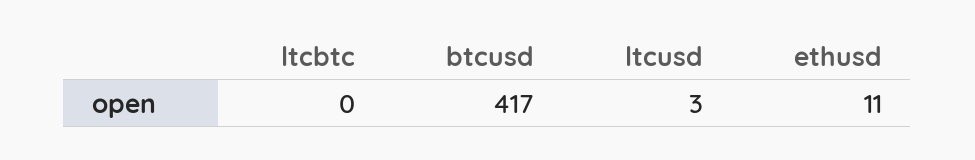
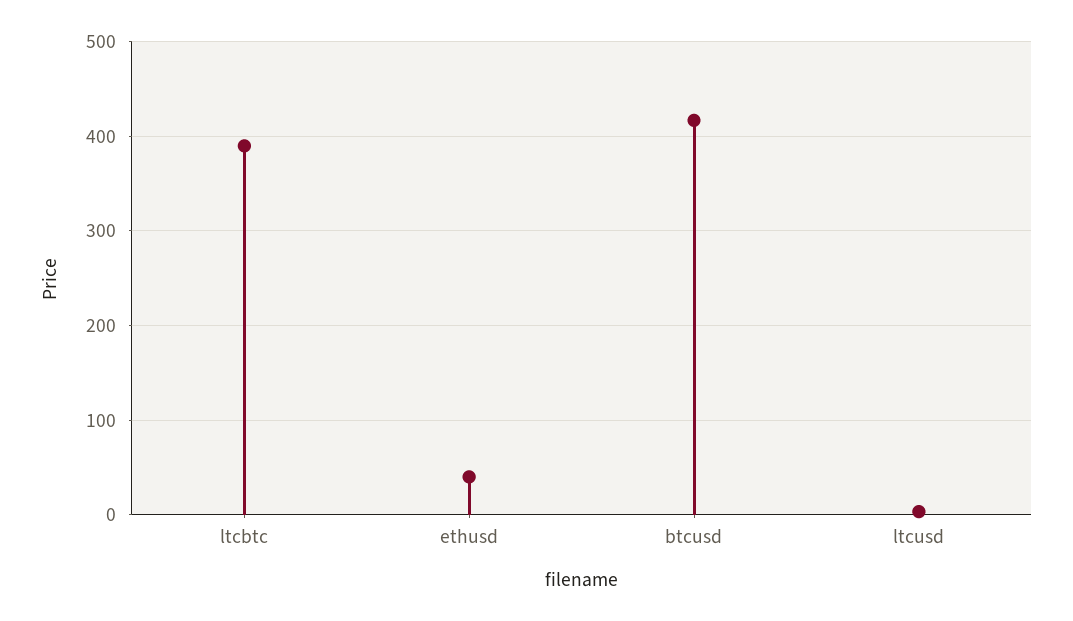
ltcbtc: 0 -> 390
ethusd: 11 -> 40

